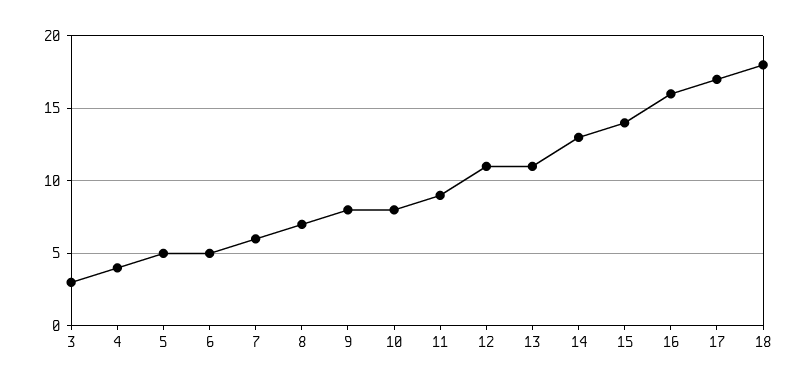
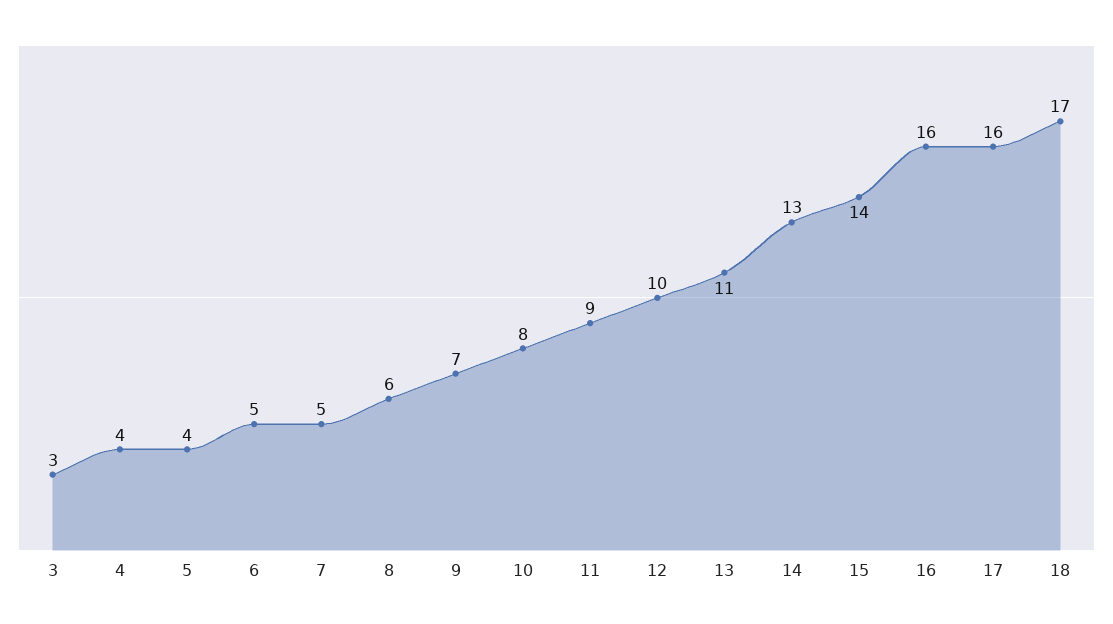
5: 5 -> 4
7: 6 -> 5
8: 7 -> 6
9: 8 -> 7
12: 11 -> 10
17: 17 -> 16
18: 18 -> 17

